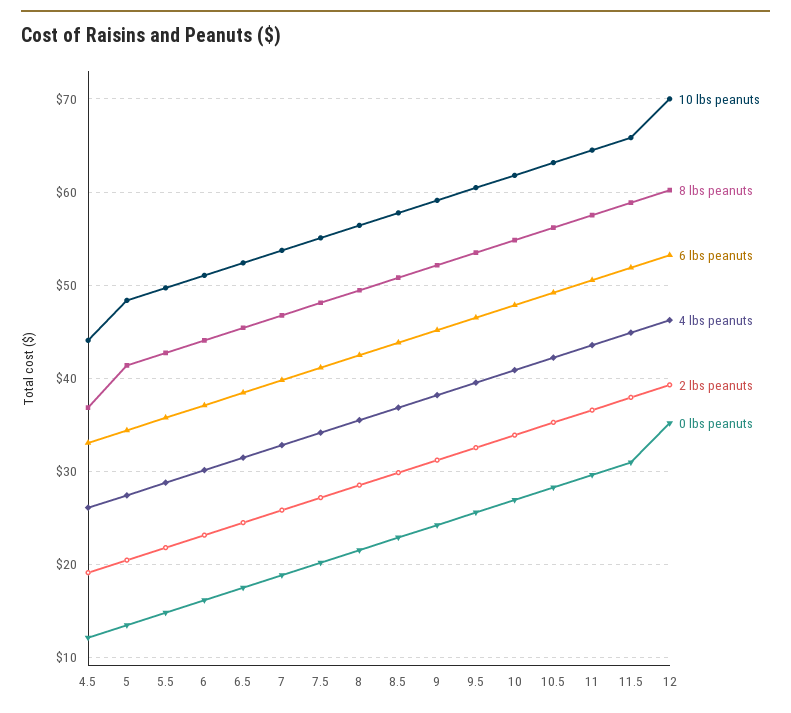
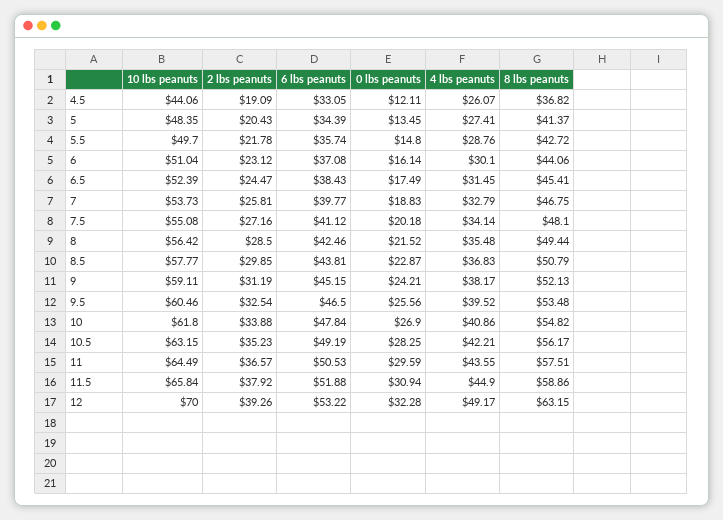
8 lbs peanuts, 12: 60 -> 63.15
4 lbs peanuts, 12: 46 -> 49.17
0 lbs peanuts, 12: 35 -> 32.28

